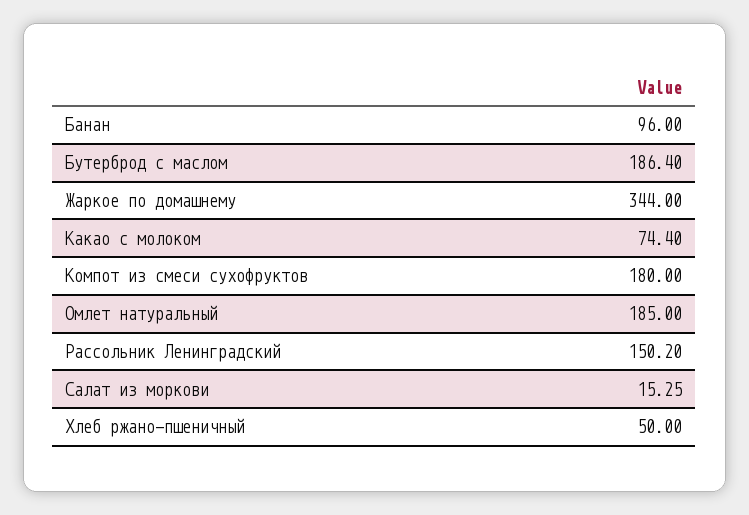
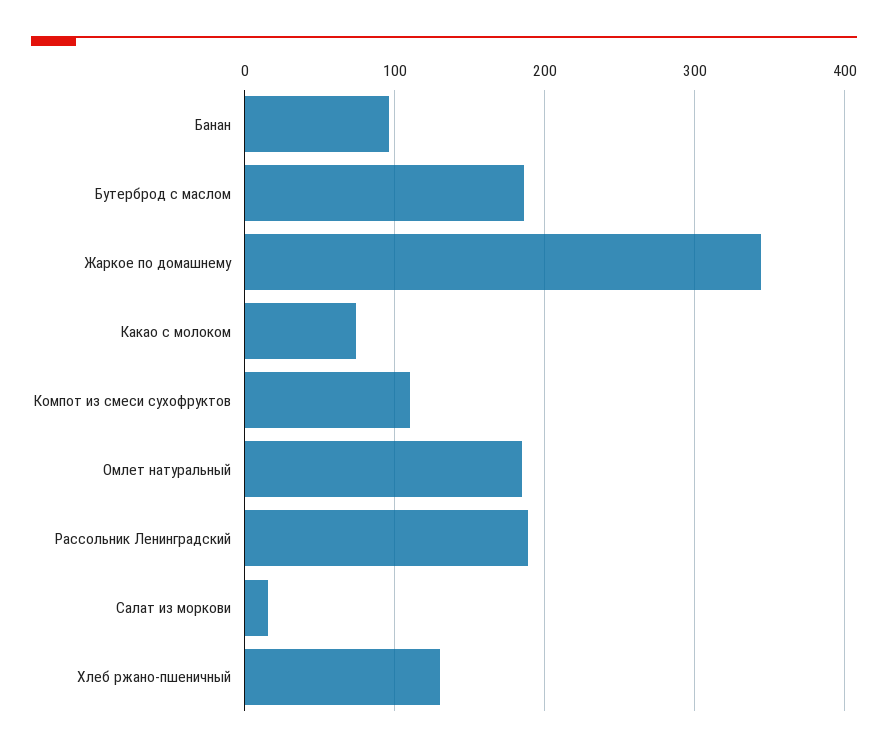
Компот из смеси сухофруктов: 180 -> 110
Рассольник Ленинградский: 150.2 -> 190
Хлеб ржано-пшеничный: 50 -> 130

